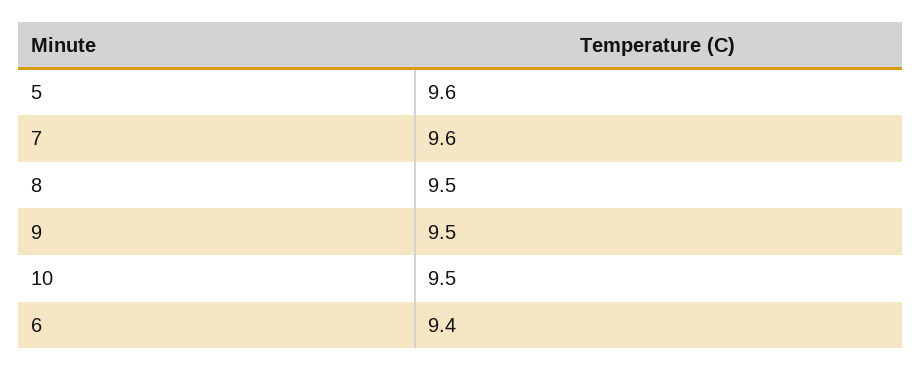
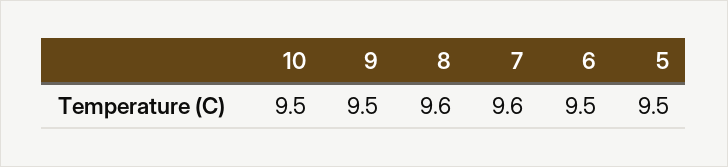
5: 9.6 -> 9.5
8: 9.5 -> 9.6
6: 9.4 -> 9.5

